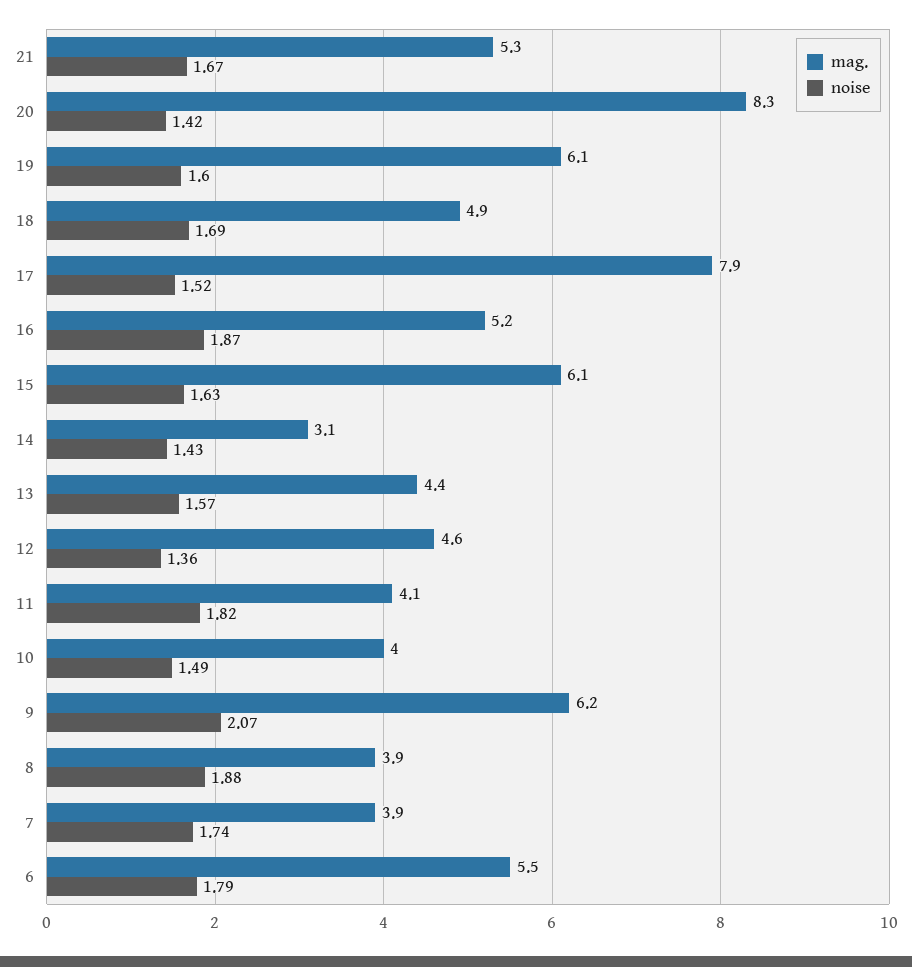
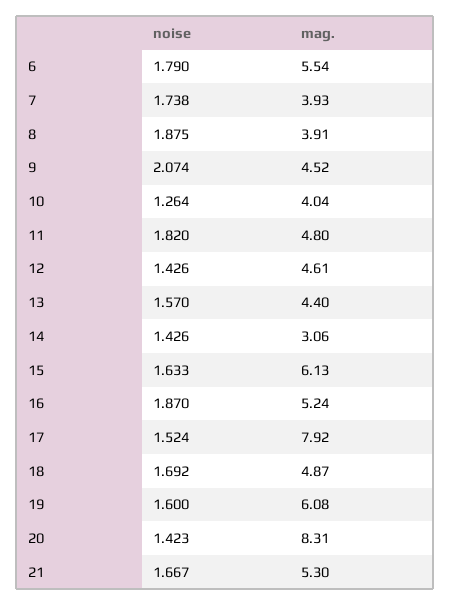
noise, 12: 1.36 -> 1.426
mag., 11: 4.1 -> 4.8
noise, 10: 1.49 -> 1.264
mag., 9: 6.2 -> 4.52

